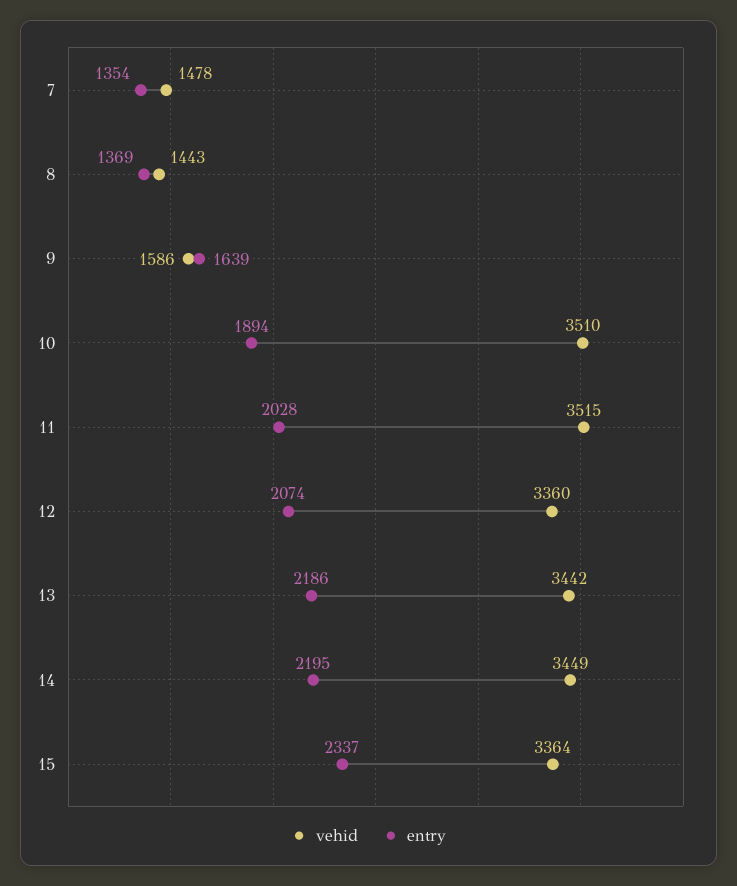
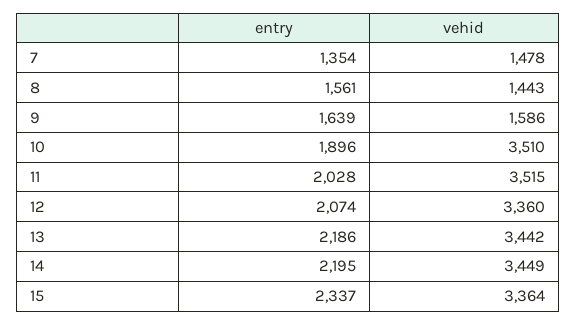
entry, 8: 1369 -> 1561
entry, 10: 1894 -> 1896

